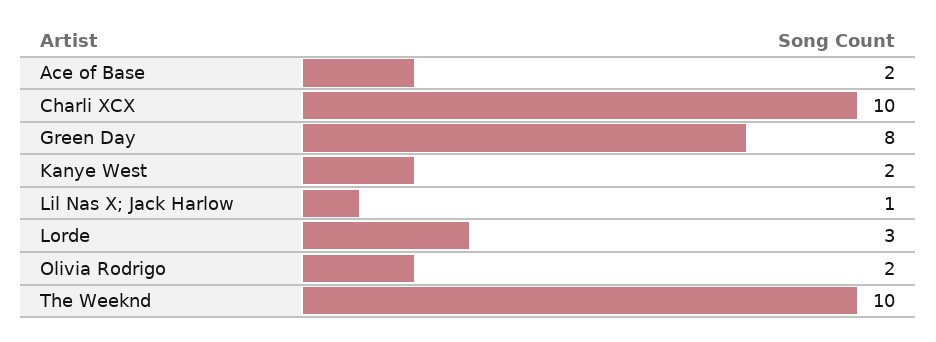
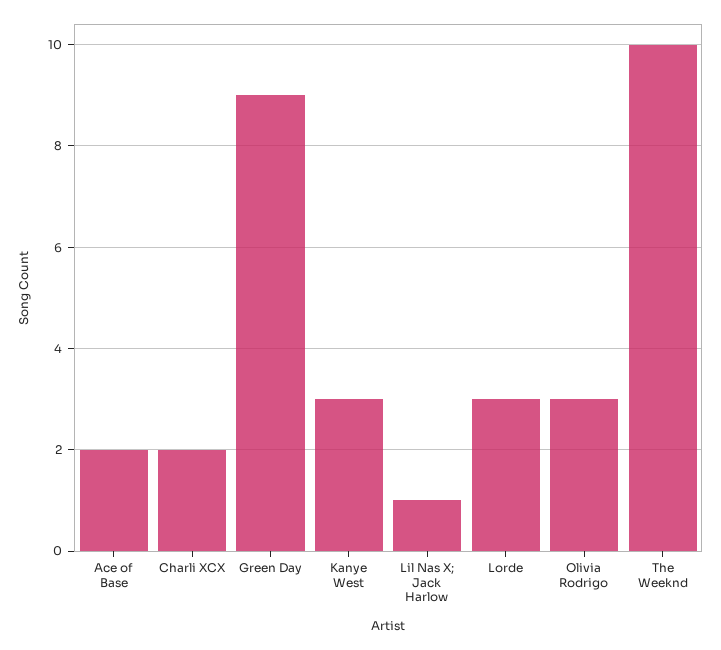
Charli XCX: 10 -> 2
Green Day: 8 -> 9
Kanye West: 2 -> 3
Olivia Rodrigo: 2 -> 3

